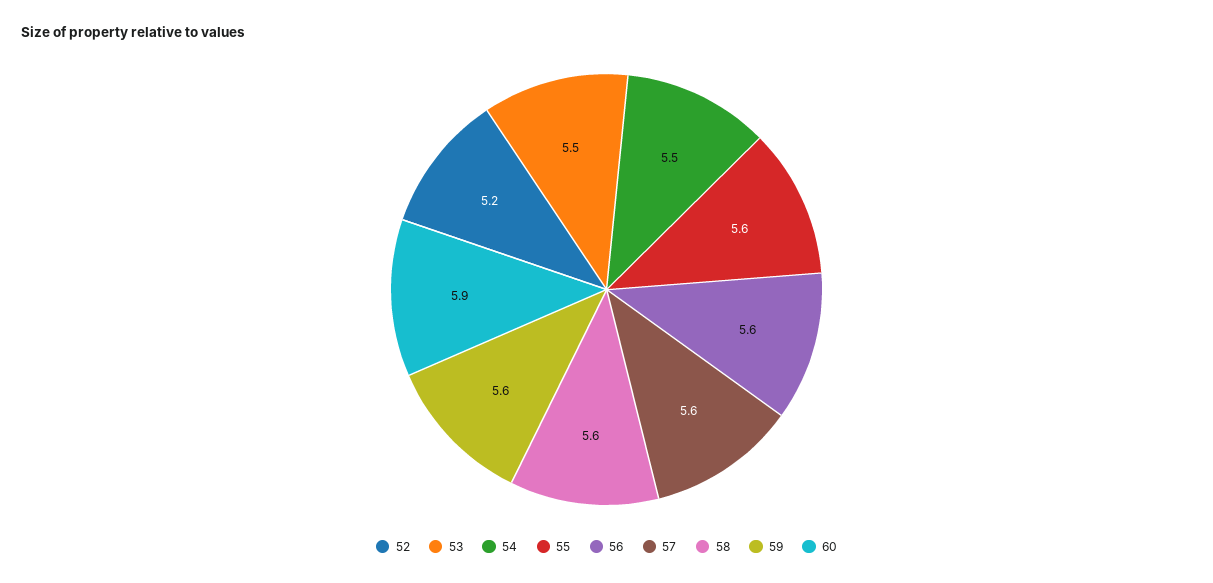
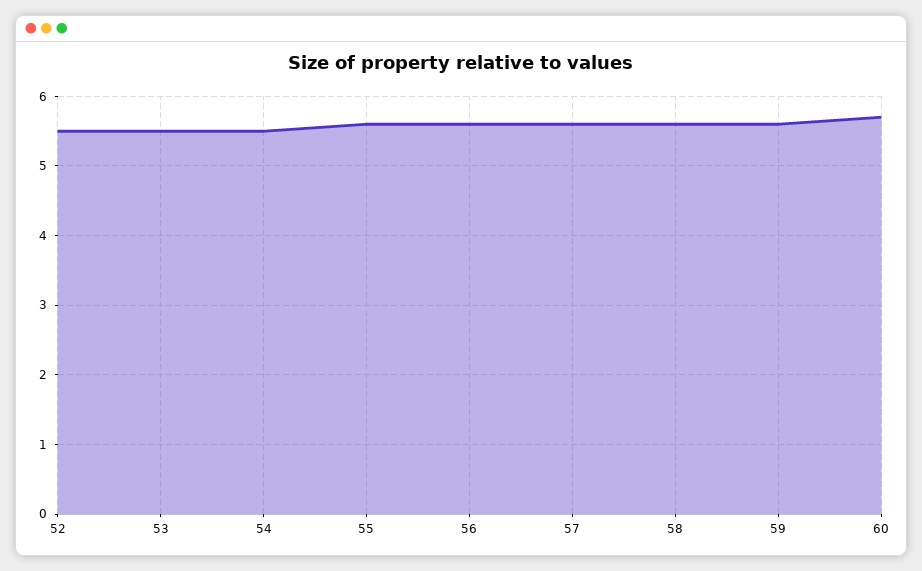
52: 5.2 -> 5.5
60: 5.9 -> 5.7

